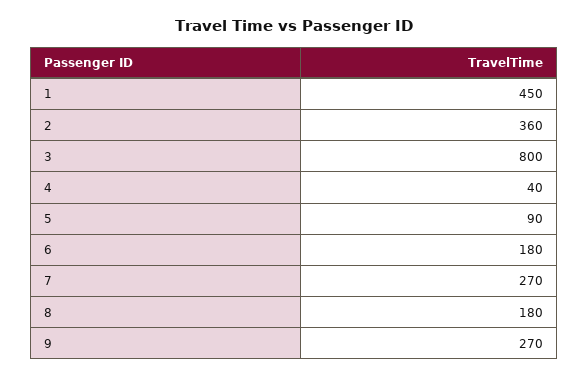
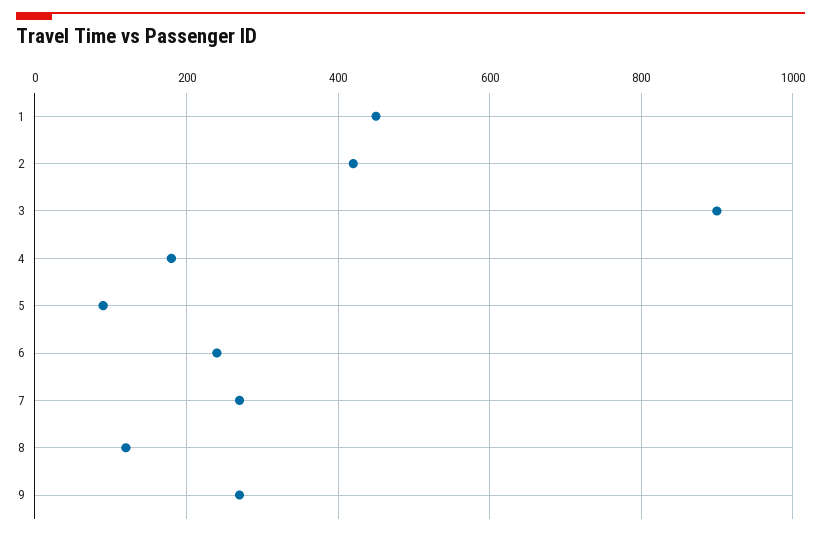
2: 360 -> 420
3: 800 -> 900
4: 40 -> 180
6: 180 -> 240
8: 180 -> 120

